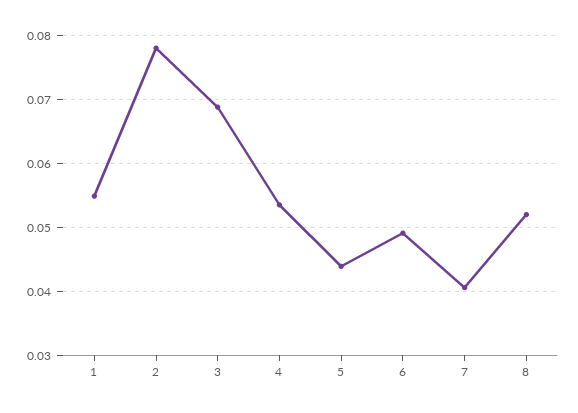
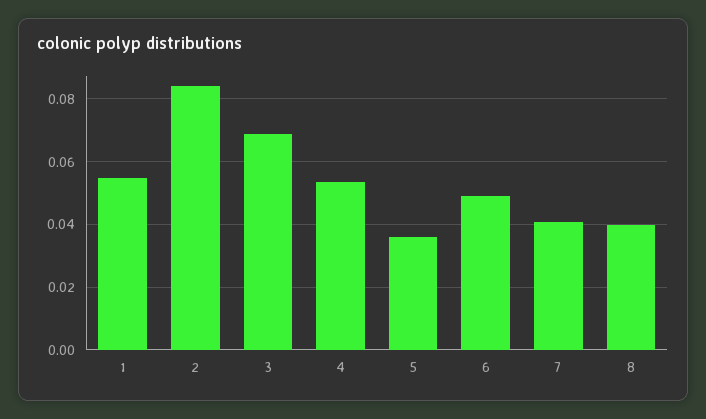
2: 0.078 -> 0.084
5: 0.044 -> 0.036
8: 0.052 -> 0.04

